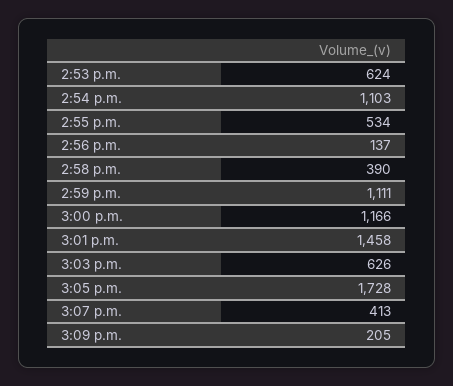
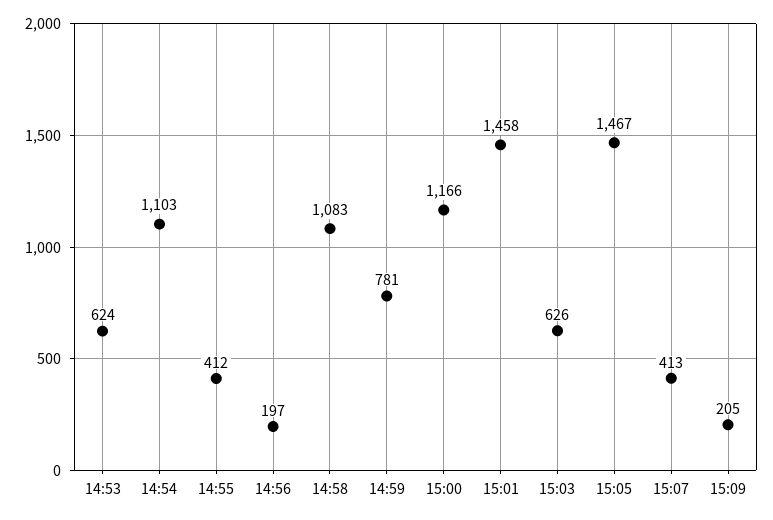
2:55 p.m.: 534 -> 412
2:56 p.m.: 137 -> 197
2:58 p.m.: 390 -> 1083
2:59 p.m.: 1111 -> 781
3:05 p.m.: 1728 -> 1467

